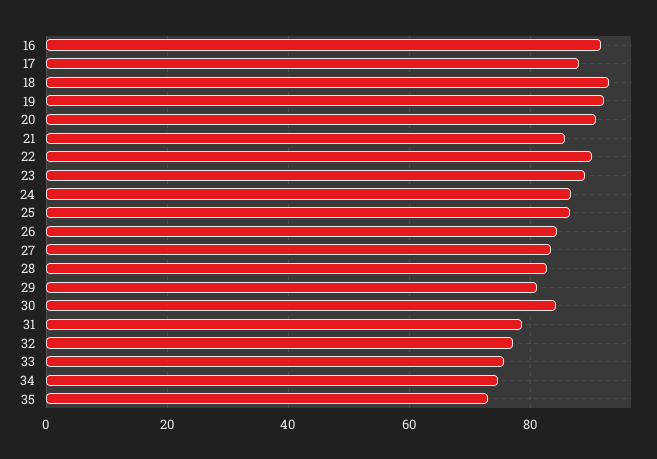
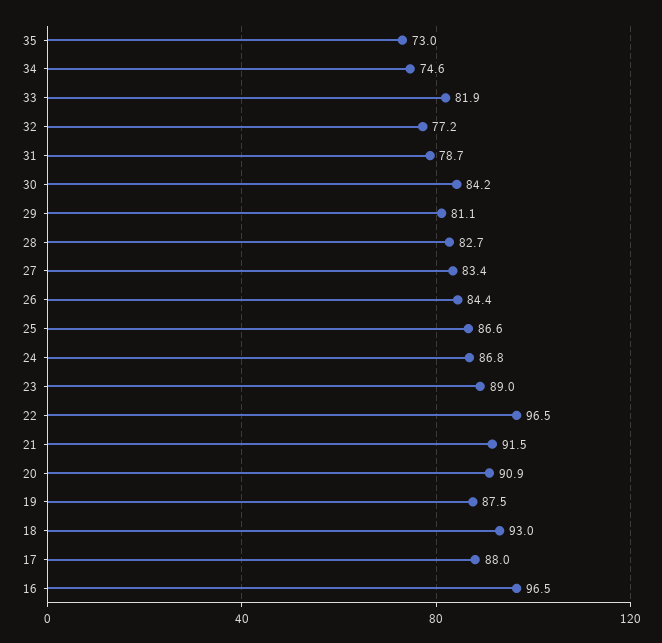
16: 92 -> 96.5
19: 92 -> 87.5
21: 86 -> 91.5
22: 90 -> 96.5
33: 76 -> 81.9

